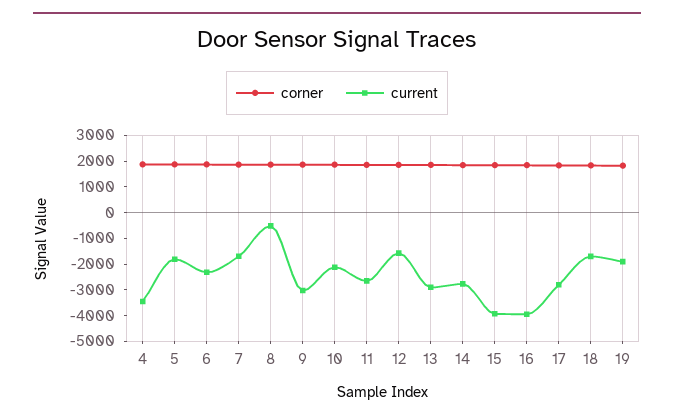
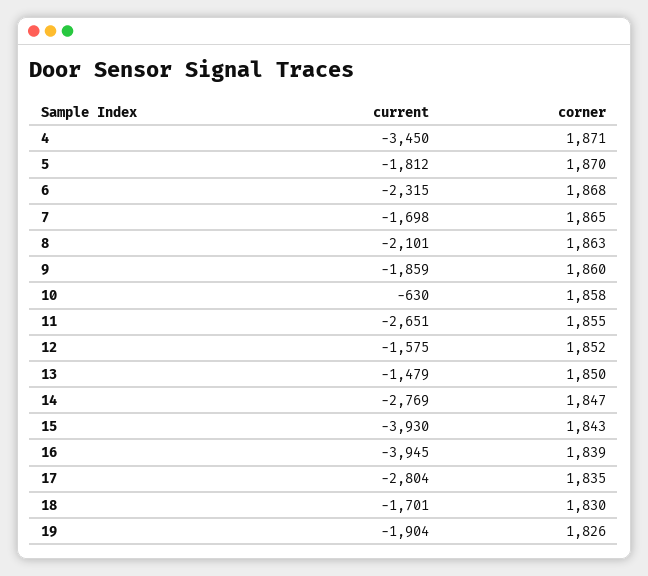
current, 8: -500 -> -2101
current, 9: -3000 -> -1859
current, 10: -2000 -> -630
current, 13: -3000 -> -1479

